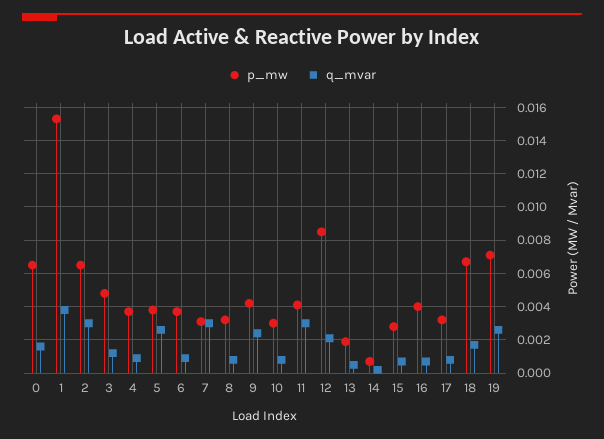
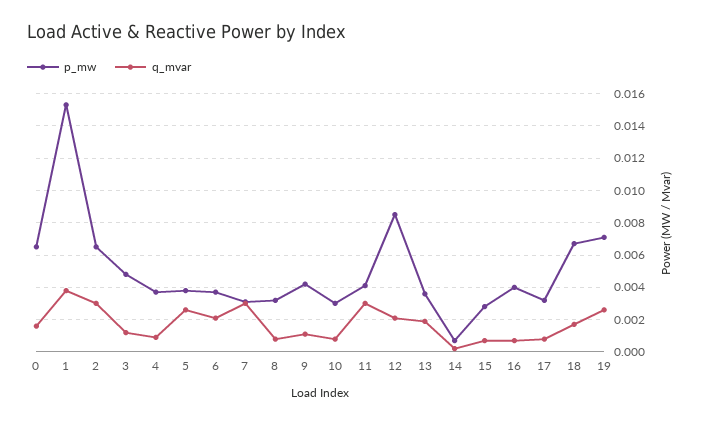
q_mvar, 6: 0.001 -> 0.002
q_mvar, 9: 0.0025 -> 0.001
p_mw, 13: 0.002 -> 0.0035
q_mvar, 13: 0.0005 -> 0.002

